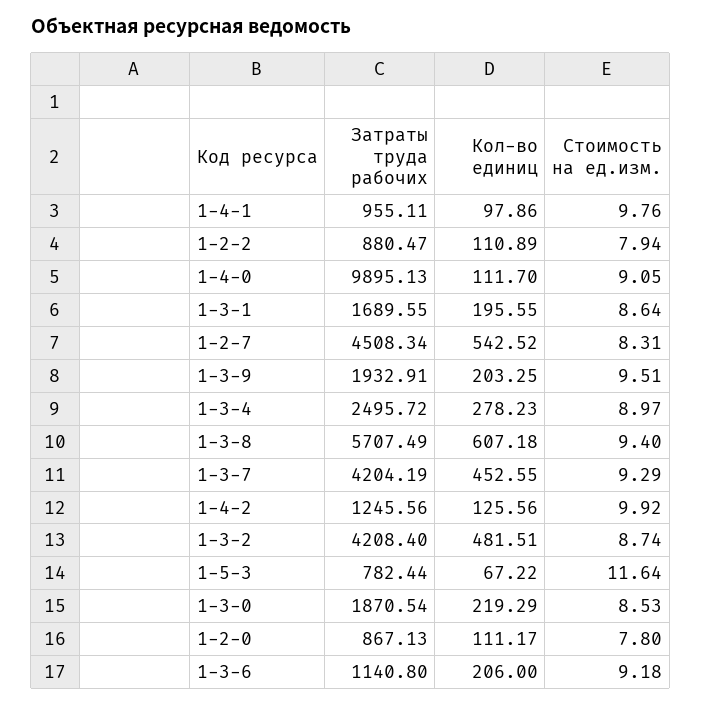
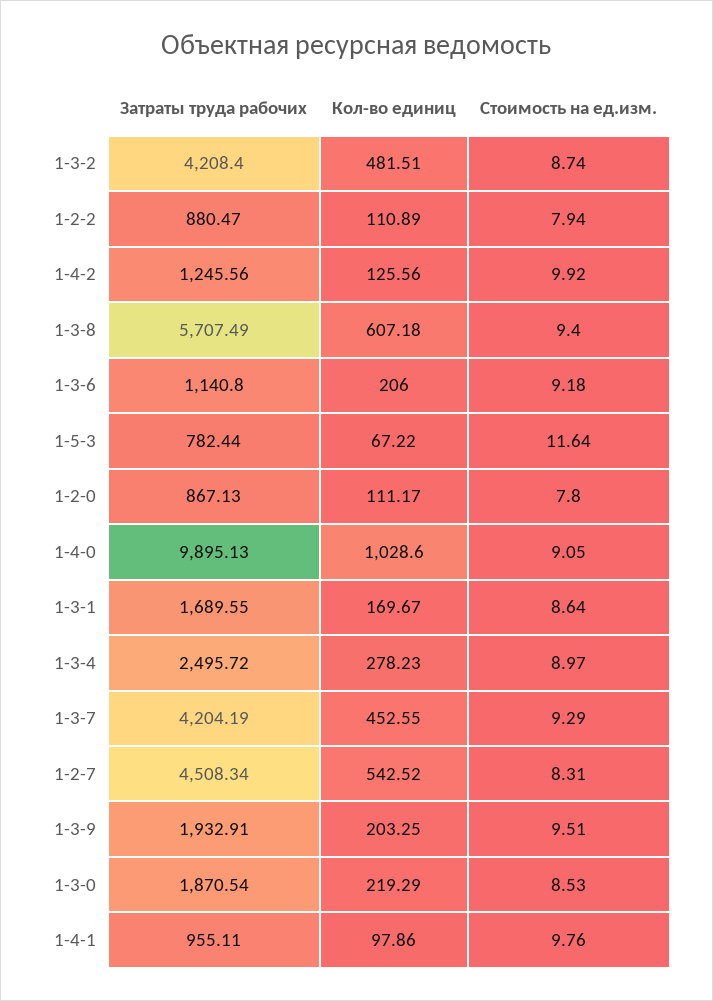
Кол-во единиц, 1-4-0: 111.7 -> 1028.6
Кол-во единиц, 1-3-1: 195.55 -> 169.67

